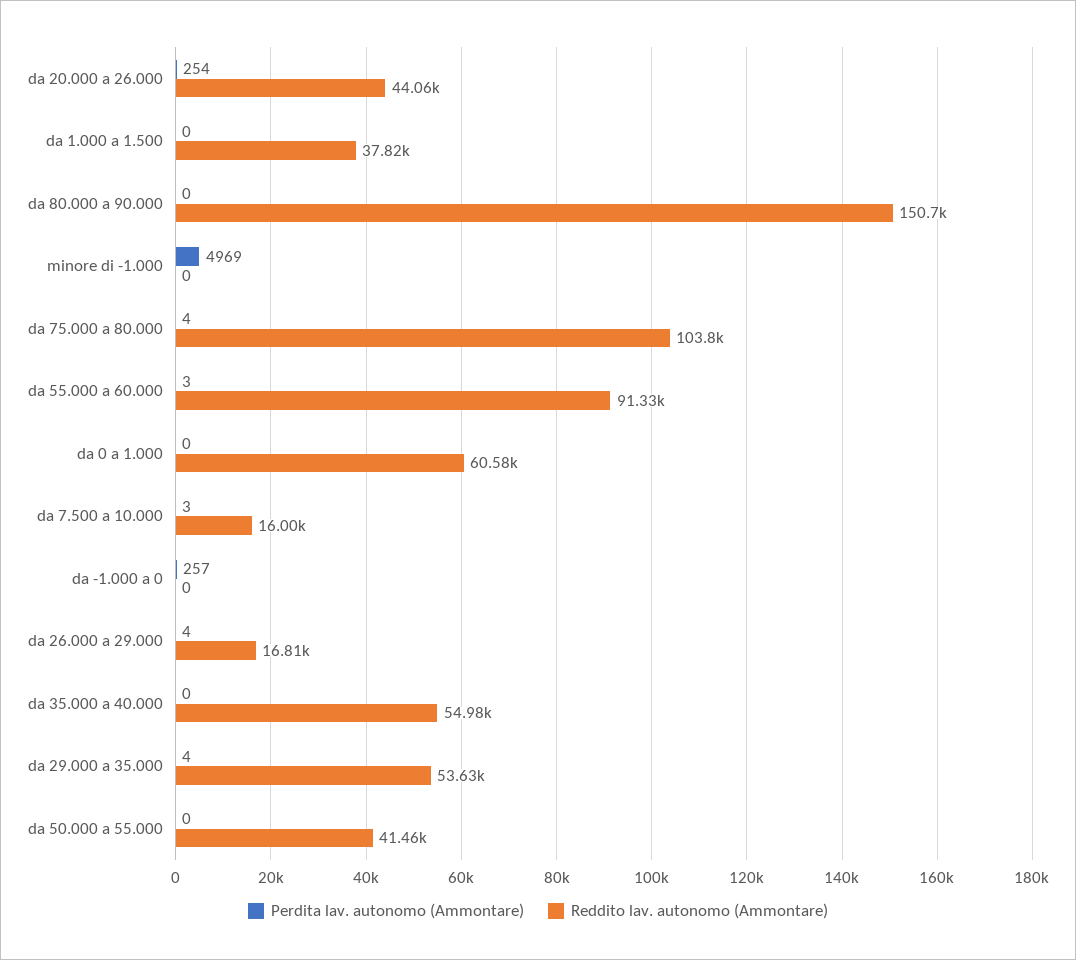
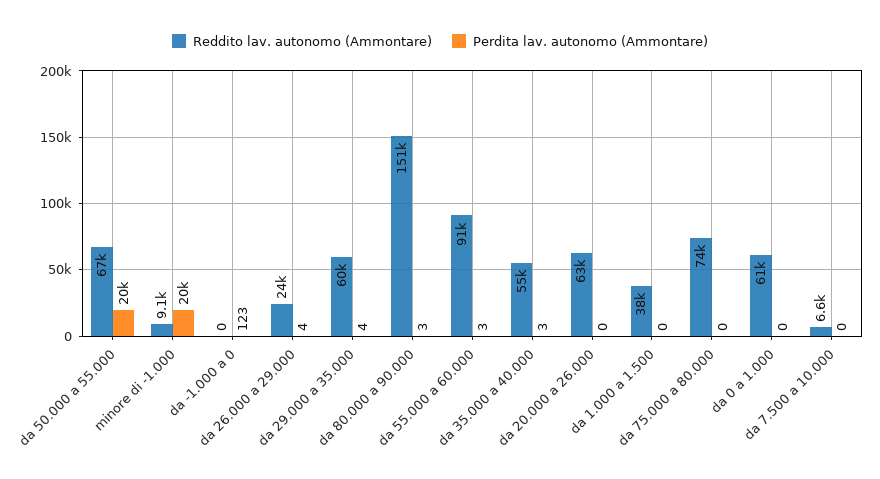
Perdita lav. autonomo (Ammontare), da 20.000 a 26.000: 254 -> 0
Reddito lav. autonomo (Ammontare), da 20.000 a 26.000: 44060 -> 63000
Perdita lav. autonomo (Ammontare), da 80.000 a 90.000: 0 -> 3
Perdita lav. autonomo (Ammontare), minore di -1.000: 4969 -> 20000
Reddito lav. autonomo (Ammontare), minore di -1.000: 0 -> 9100
Perdita lav. autonomo (Ammontare), da 75.000 a 80.000: 4 -> 0
Reddito lav. autonomo (Ammontare), da 75.000 a 80.000: 103800 -> 74000
Perdita lav. autonomo (Ammontare), da 7.500 a 10.000: 3 -> 0
Reddito lav. autonomo (Ammontare), da 7.500 a 10.000: 16000 -> 6600
Perdita lav. autonomo (Ammontare), da -1.000 a 0: 257 -> 123
Reddito lav. autonomo (Ammontare), da 26.000 a 29.000: 16810 -> 24000
Perdita lav. autonomo (Ammontare), da 35.000 a 40.000: 0 -> 3
Reddito lav. autonomo (Ammontare), da 29.000 a 35.000: 53630 -> 60000
Perdita lav. autonomo (Ammontare), da 50.000 a 55.000: 0 -> 20000
Reddito lav. autonomo (Ammontare), da 50.000 a 55.000: 41460 -> 67000

